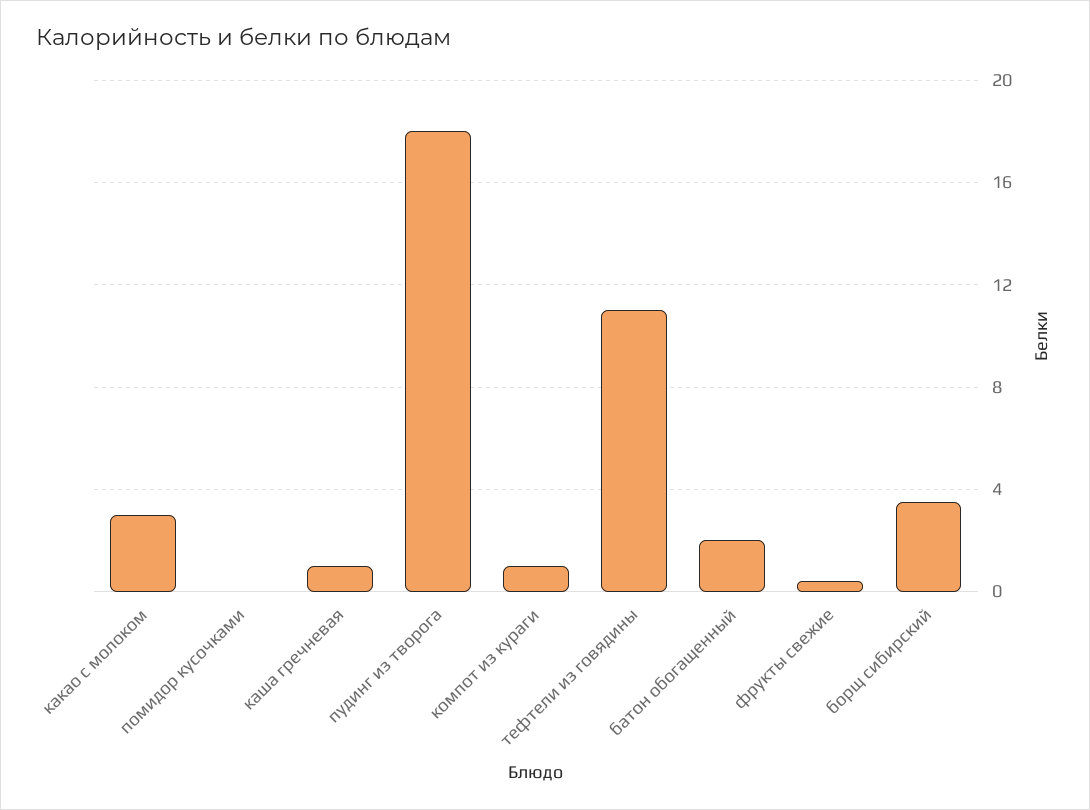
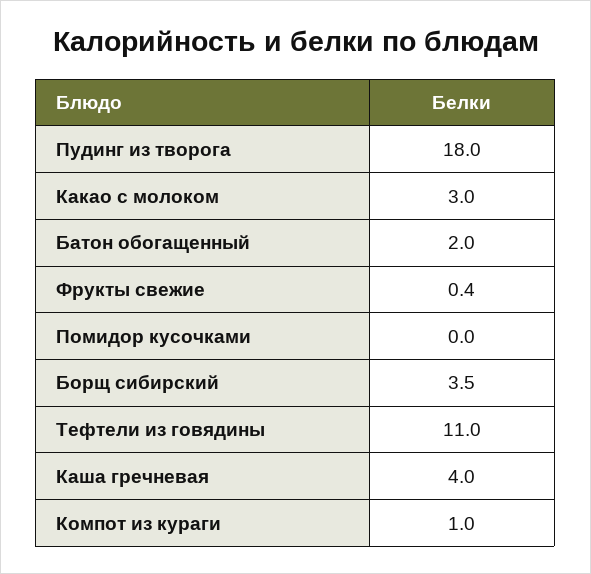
каша гречневая: 1 -> 4

